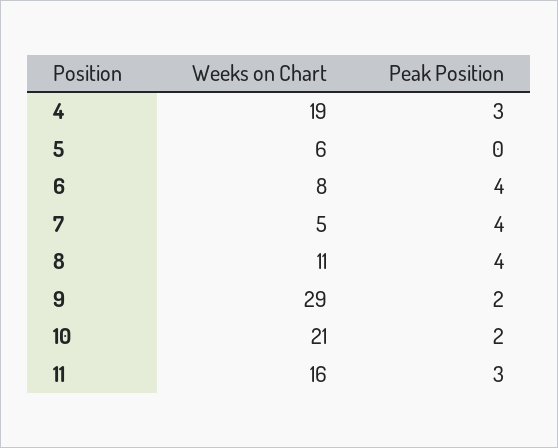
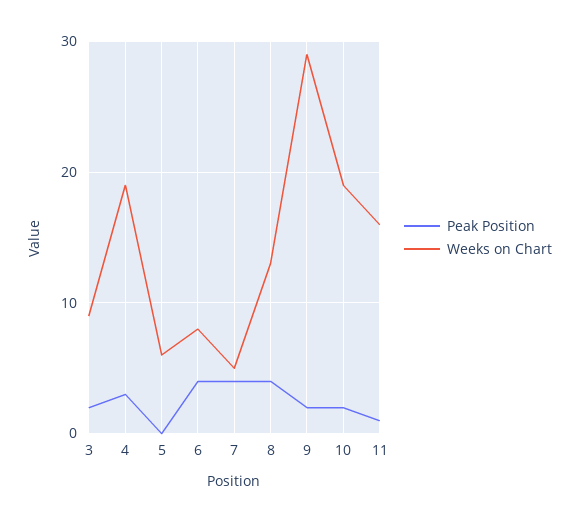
Weeks on Chart, 8: 11 -> 13
Weeks on Chart, 10: 21 -> 19
Peak Position, 11: 3 -> 1
Peak Position, 3: none -> 2
Weeks on Chart, 3: none -> 9

